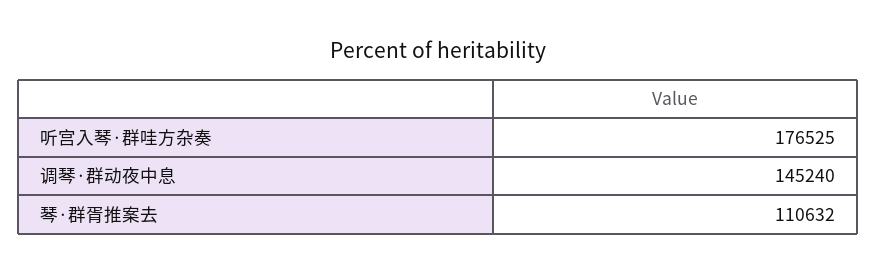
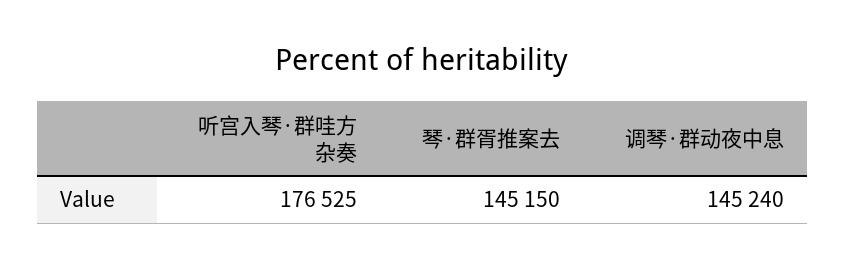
琴·群胥推案去: 110632 -> 145150

